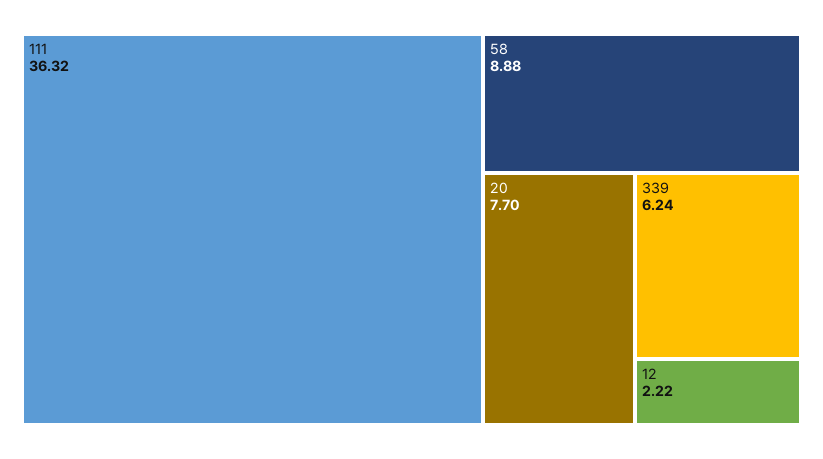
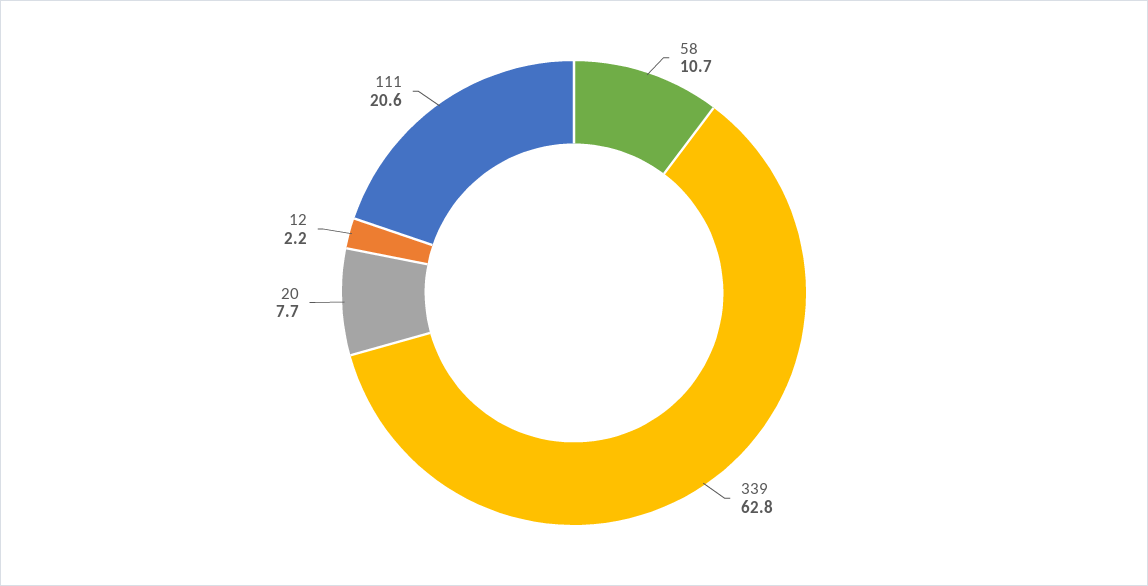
111: 36.32 -> 20.6
58: 8.88 -> 10.7
339: 6.24 -> 62.8

